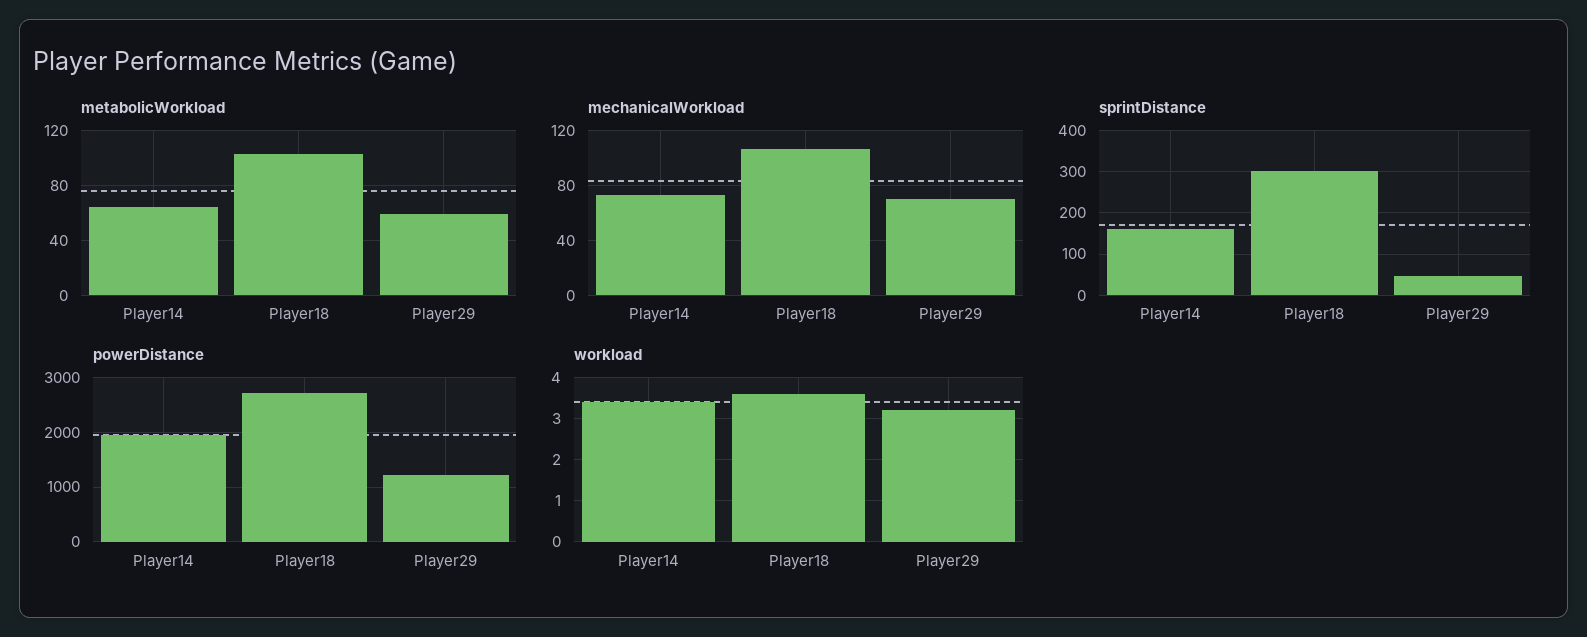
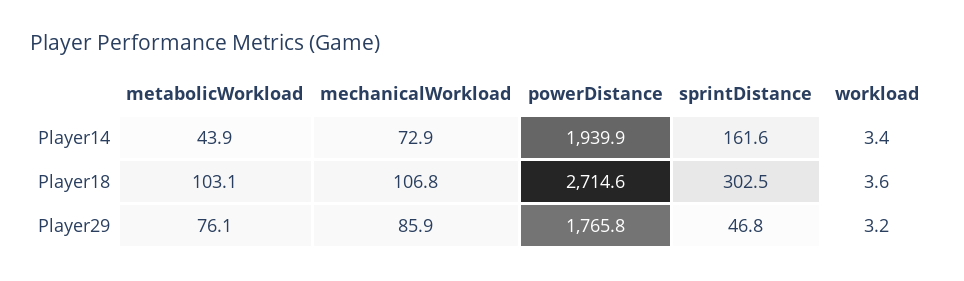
metabolicWorkload, Player14: 65 -> 43.9
metabolicWorkload, Player29: 60 -> 76.1
mechanicalWorkload, Player29: 70 -> 85.9
powerDistance, Player29: 1200 -> 1765.8

